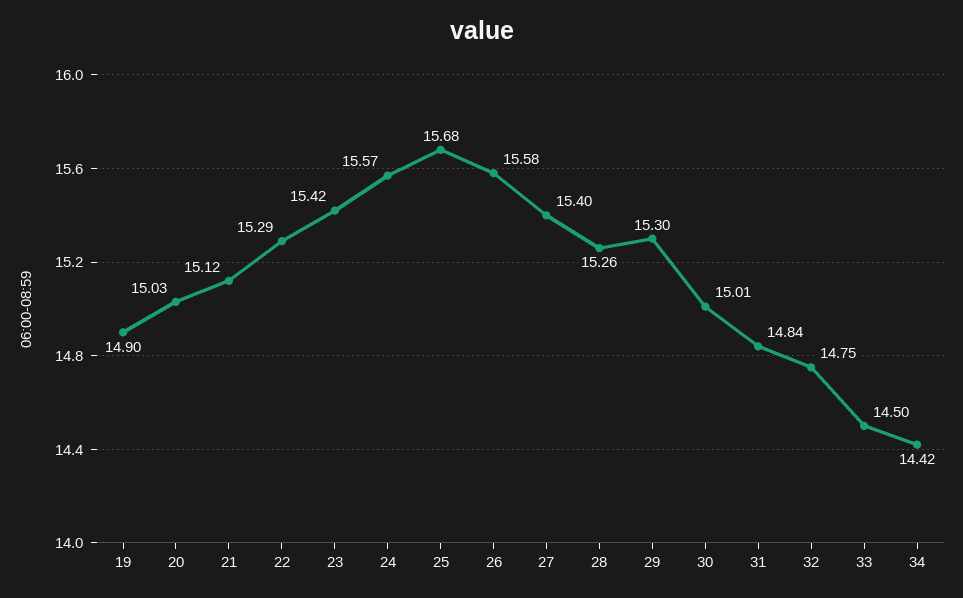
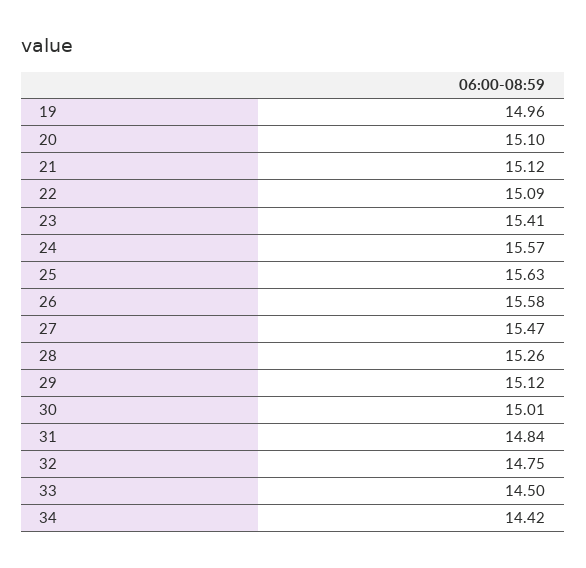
19: 14.9 -> 14.96
20: 15.03 -> 15.1
22: 15.29 -> 15.09
23: 15.42 -> 15.41
25: 15.68 -> 15.63
27: 15.4 -> 15.47
29: 15.3 -> 15.12

